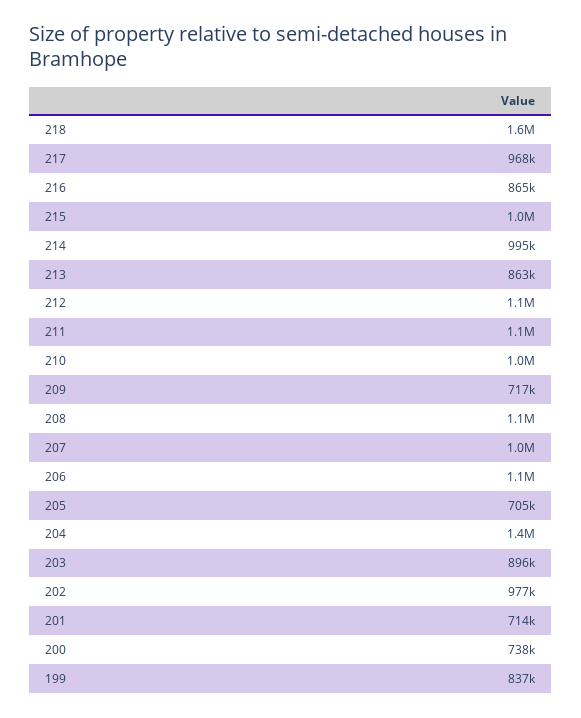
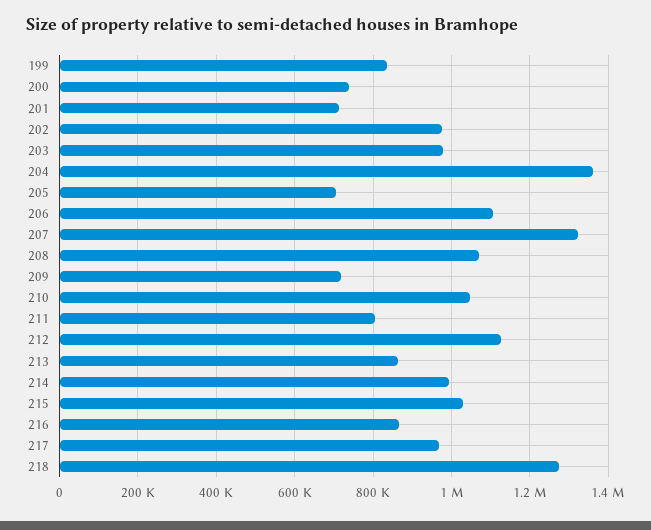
218: 1600000 -> 1280000
211: 1100000 -> 800000
207: 1000000 -> 1320000
203: 896000 -> 980000

